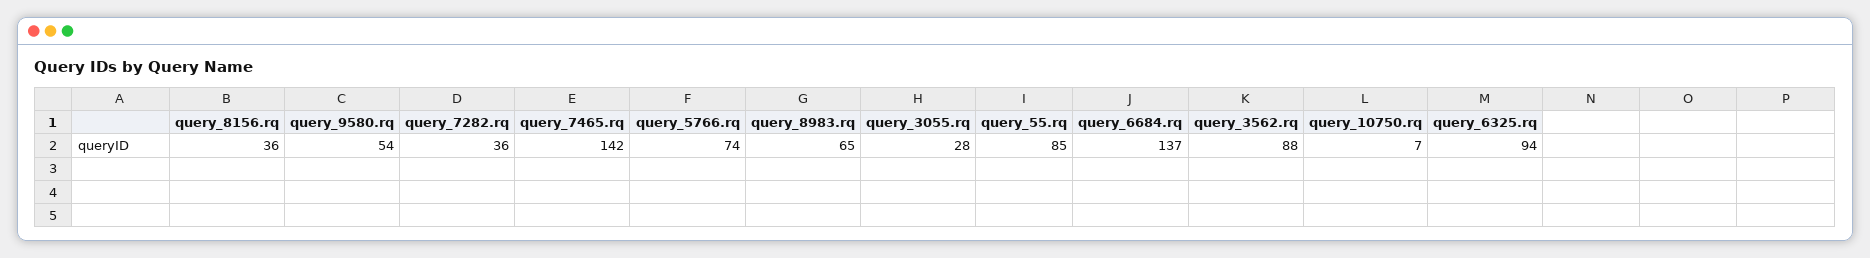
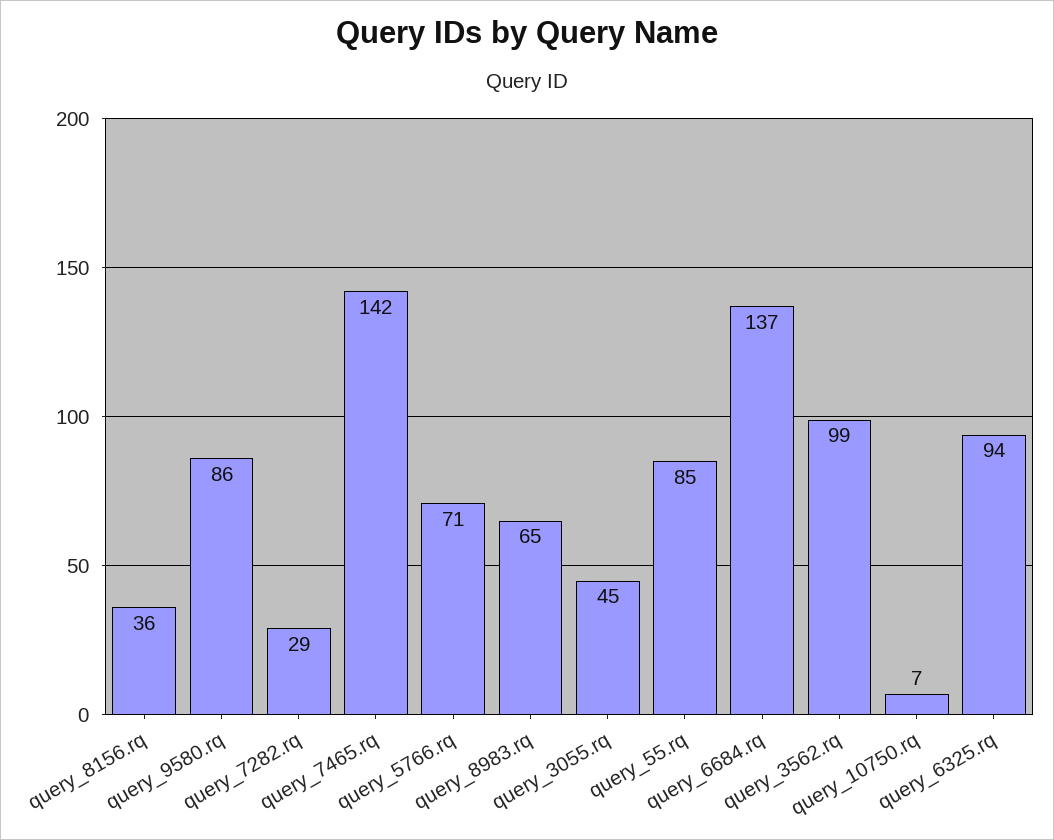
query_9580.rq: 54 -> 86
query_7282.rq: 36 -> 29
query_5766.rq: 74 -> 71
query_3055.rq: 28 -> 45
query_3562.rq: 88 -> 99

